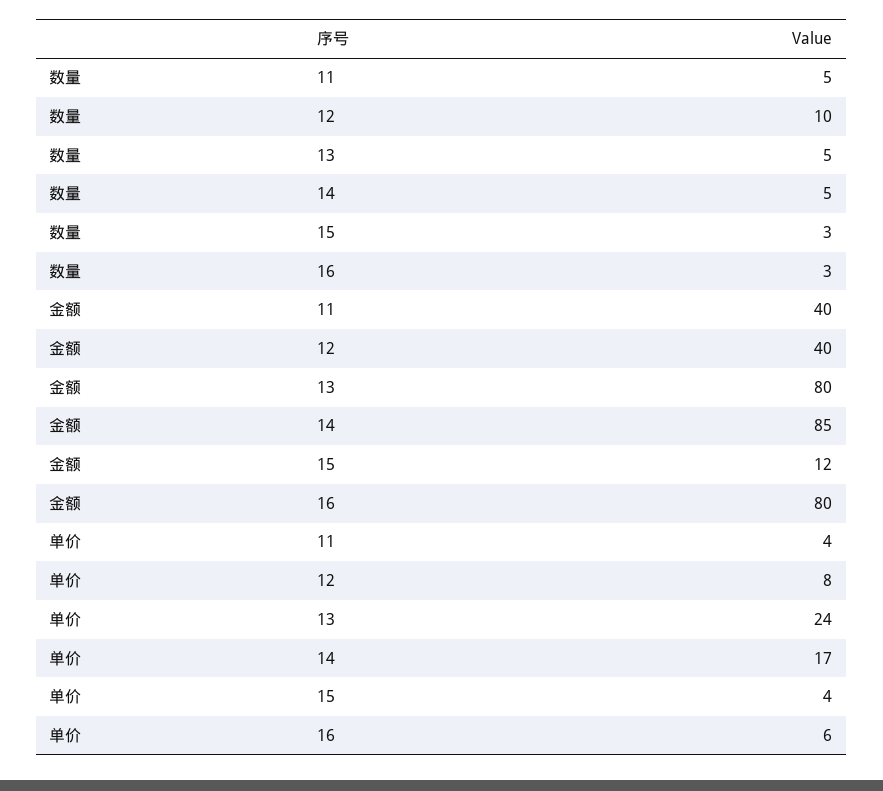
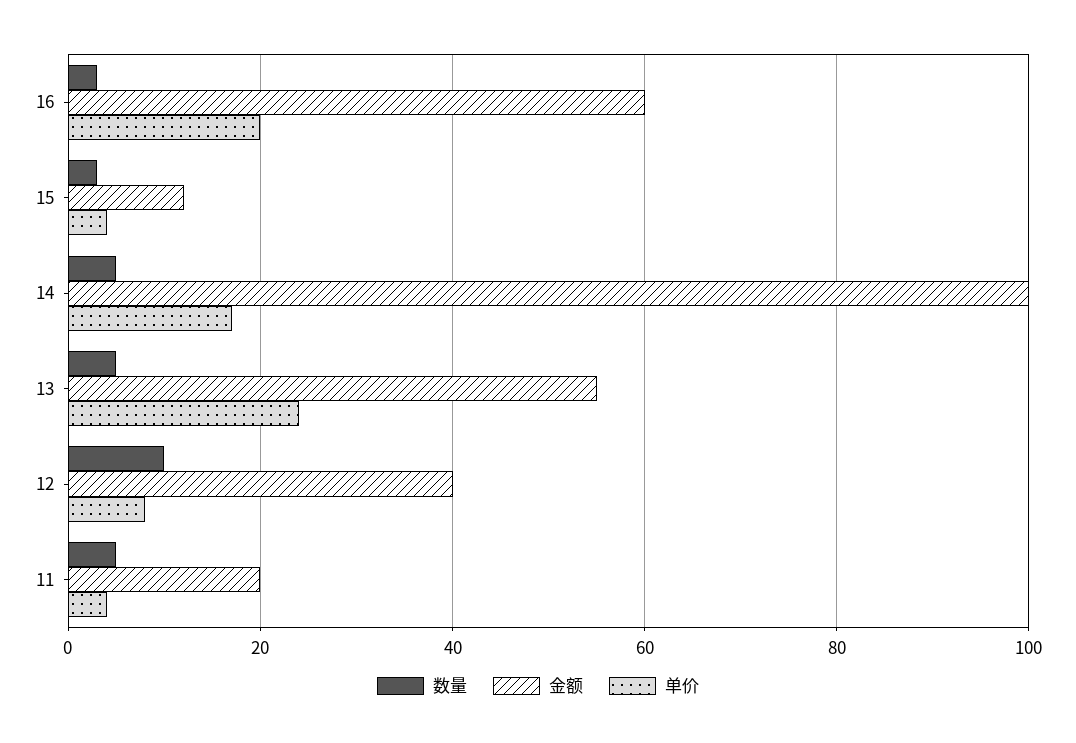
金额, 11: 40 -> 20
金额, 13: 80 -> 55
金额, 14: 85 -> 100
金额, 16: 80 -> 60
单价, 16: 6 -> 20

